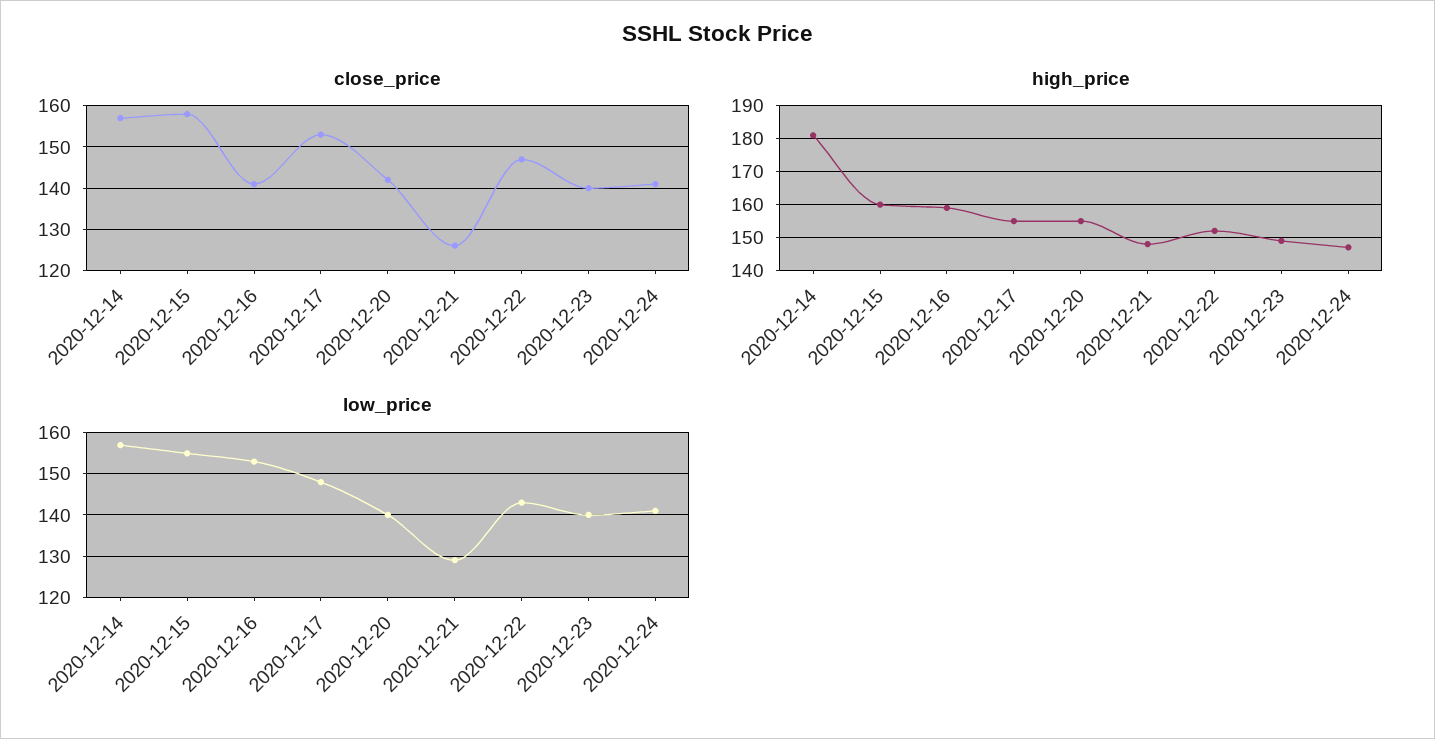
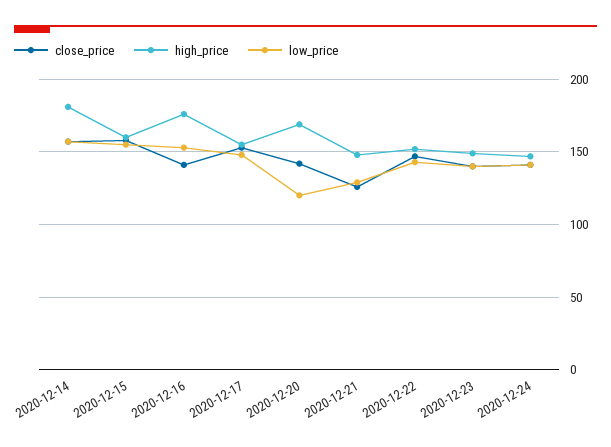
high_price, 2020-12-16: 160 -> 175
high_price, 2020-12-20: 155 -> 170
low_price, 2020-12-20: 140 -> 120

